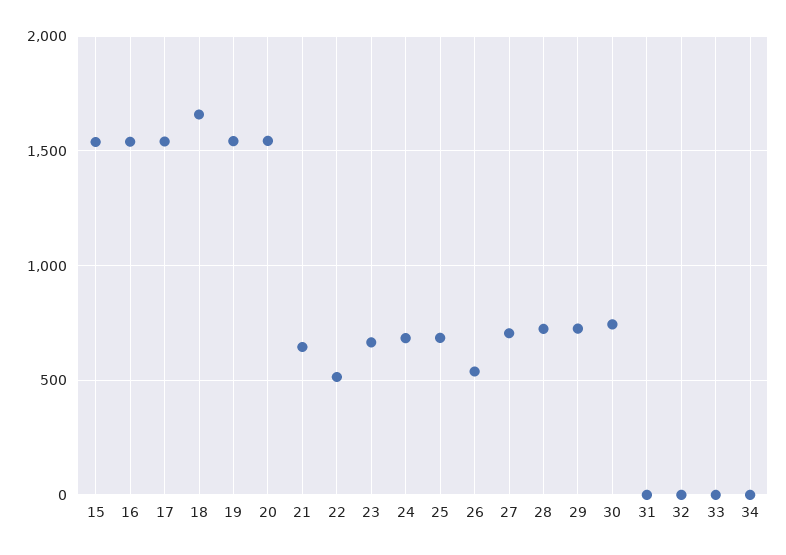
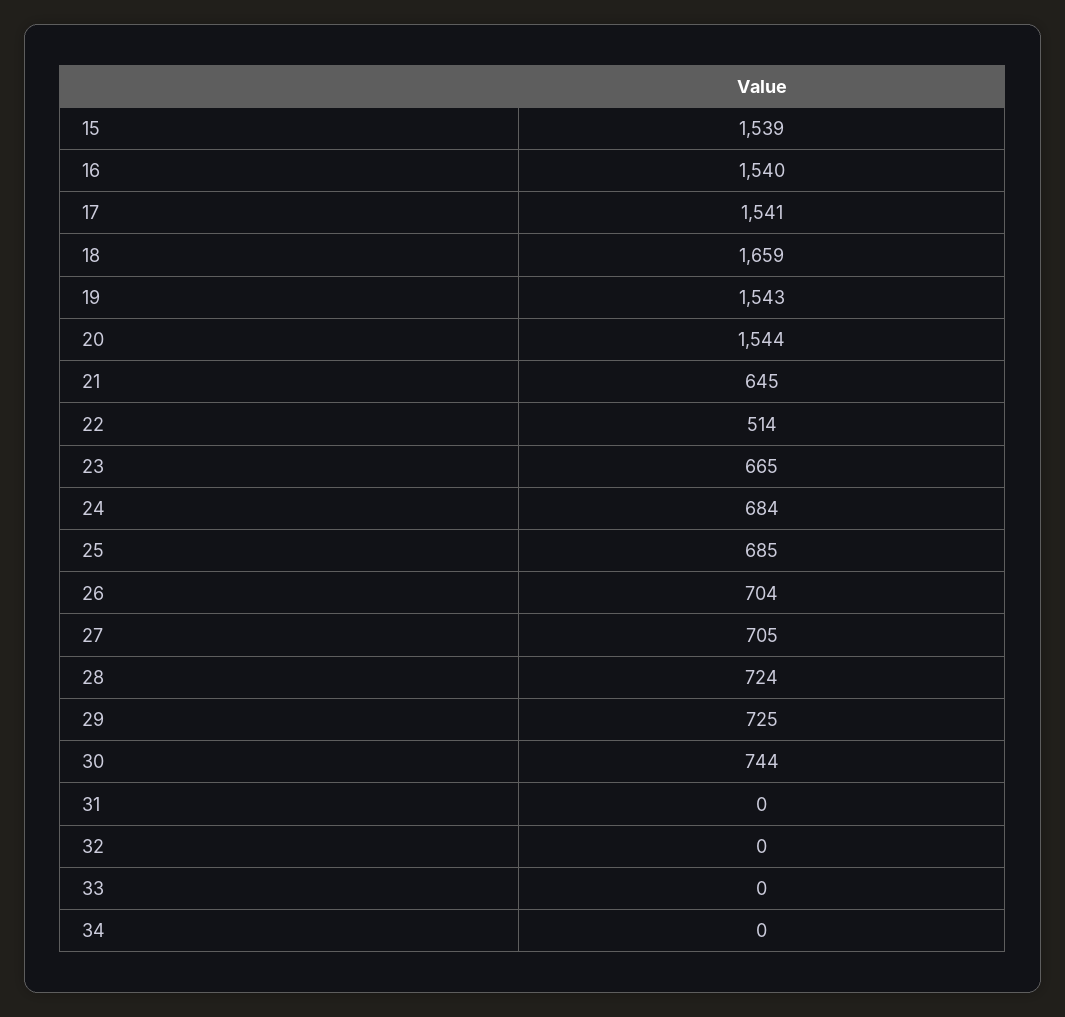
26: 550 -> 704

